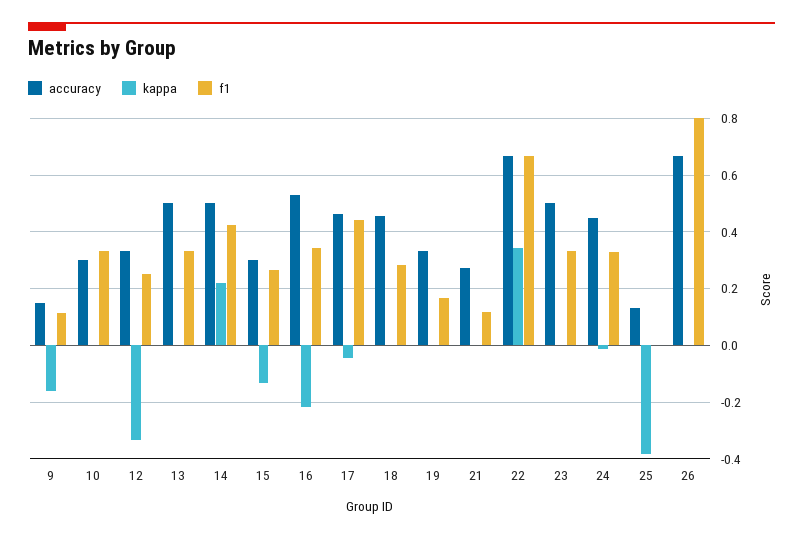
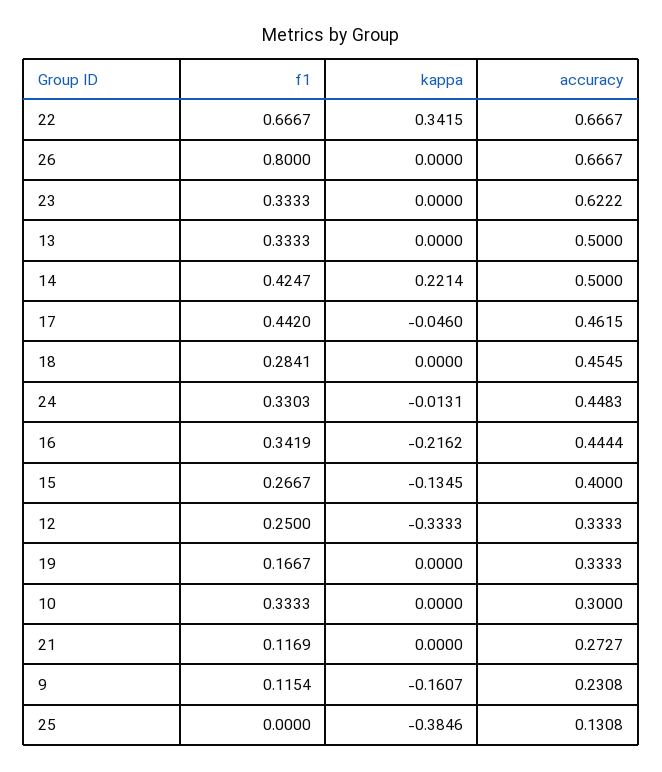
accuracy, 9: 0.15 -> 0.2308
accuracy, 15: 0.3 -> 0.4
accuracy, 16: 0.525 -> 0.4444
accuracy, 23: 0.5 -> 0.6222

